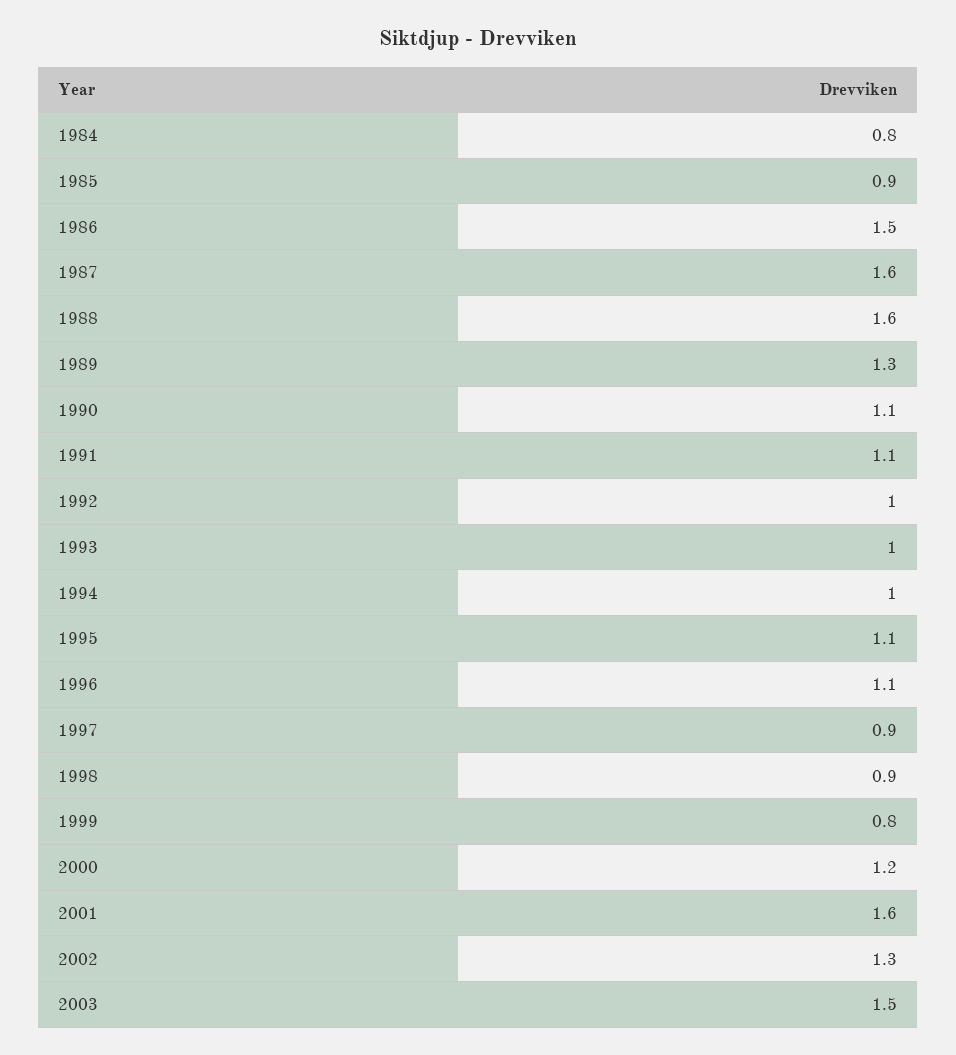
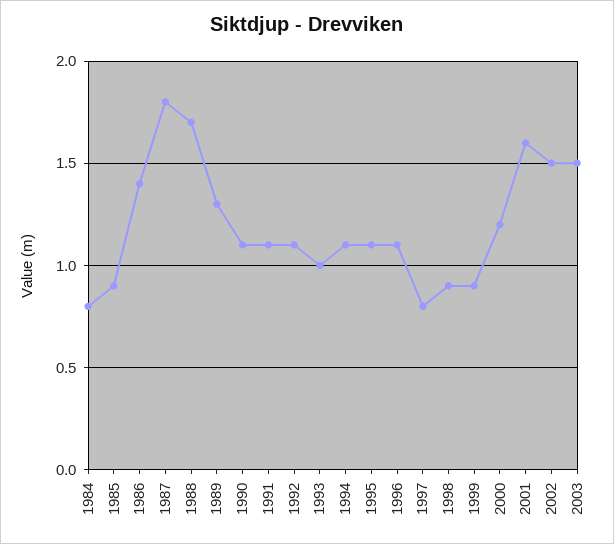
1986: 1.5 -> 1.4
1987: 1.6 -> 1.8
1988: 1.6 -> 1.7
1992: 1 -> 1.1
1994: 1 -> 1.1
1997: 0.9 -> 0.8
1999: 0.8 -> 0.9
2002: 1.3 -> 1.5

